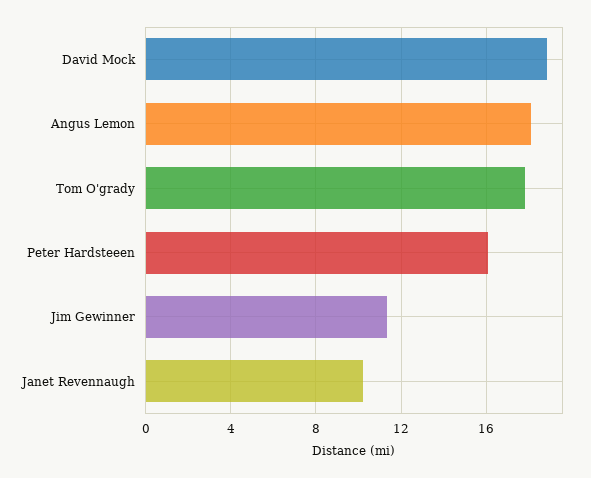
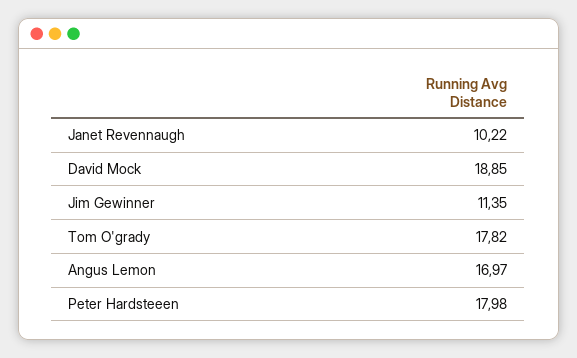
Angus Lemon: 18 -> 16.97
Peter Hardsteeen: 16 -> 17.98

